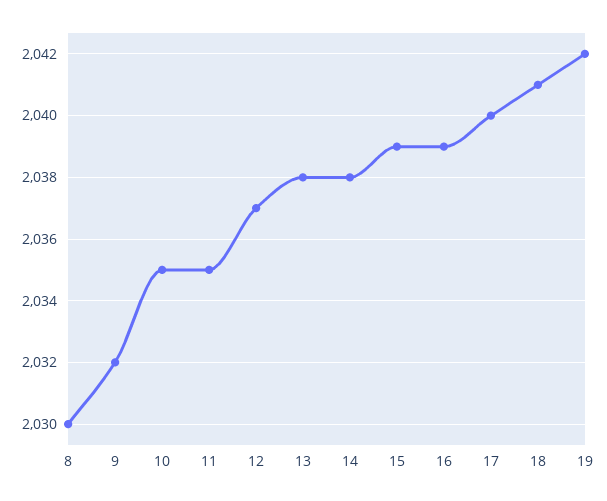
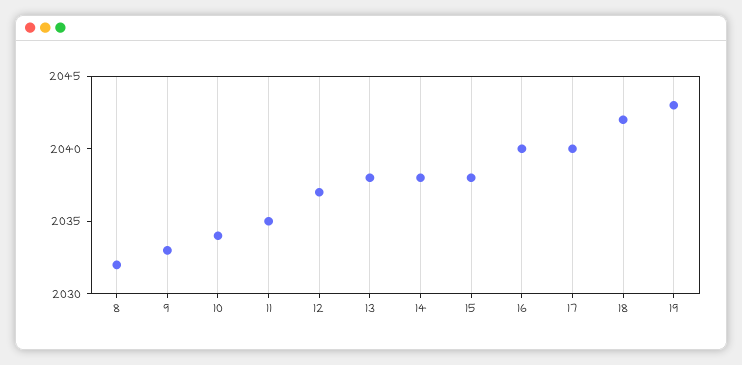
8: 2030 -> 2032
9: 2032 -> 2033
10: 2035 -> 2034
15: 2039 -> 2038
16: 2039 -> 2040
18: 2041 -> 2042
19: 2042 -> 2043

